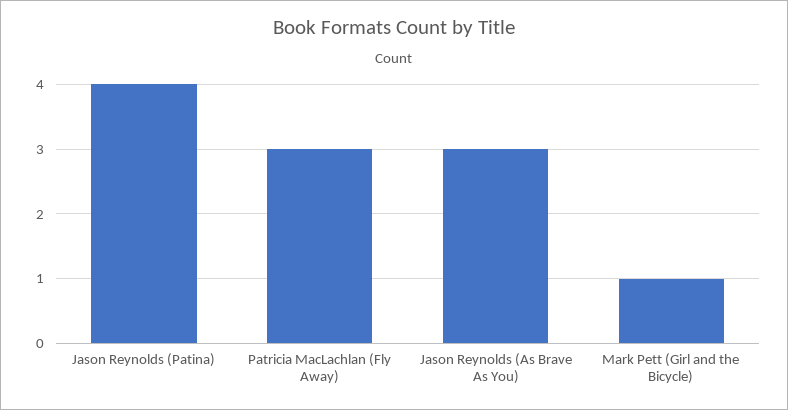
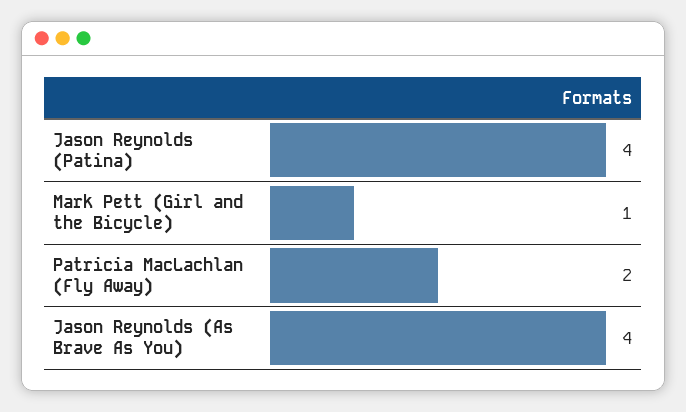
Patricia MacLachlan (Fly Away): 3 -> 2
Jason Reynolds (As Brave As You): 3 -> 4

